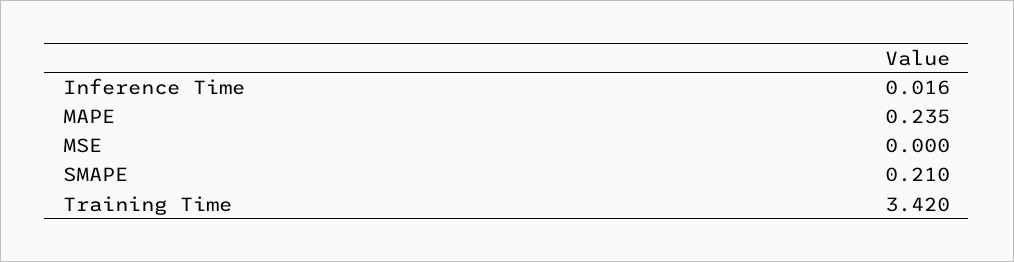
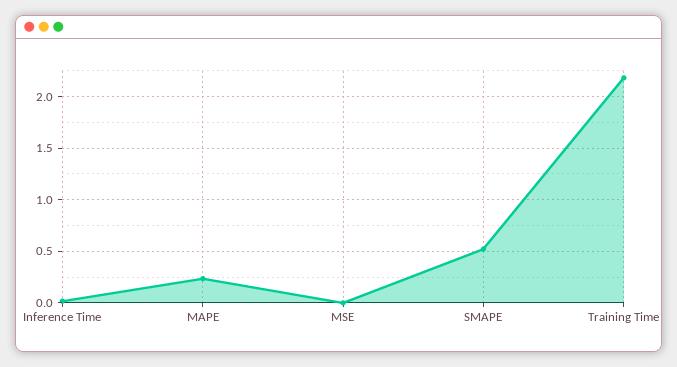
SMAPE: 0.21 -> 0.5
Training Time: 3.42 -> 2.2

